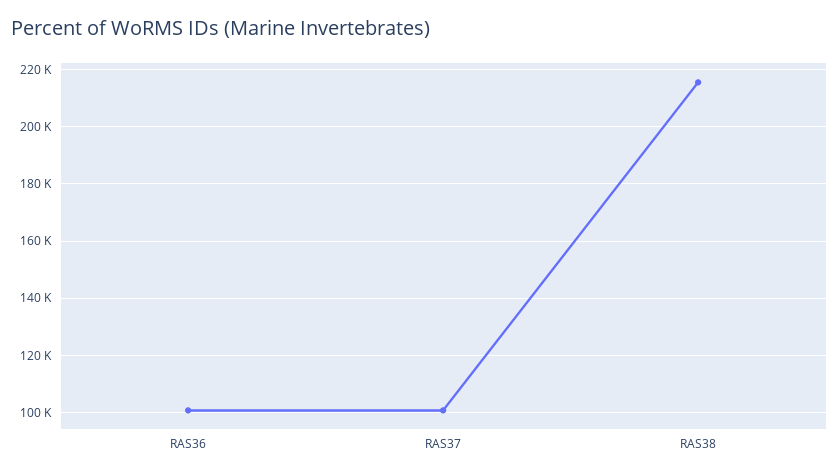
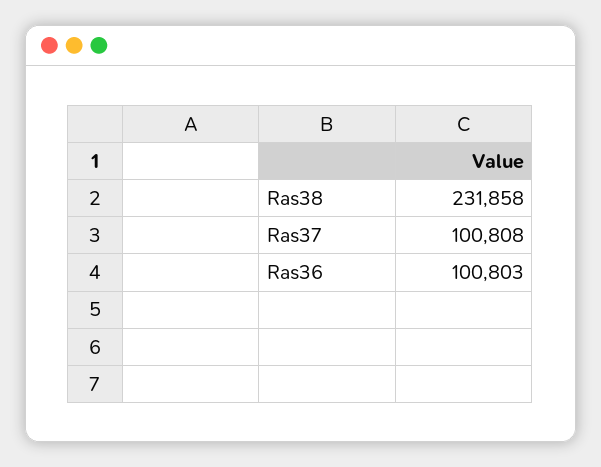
RAS38: 215000 -> 231858

